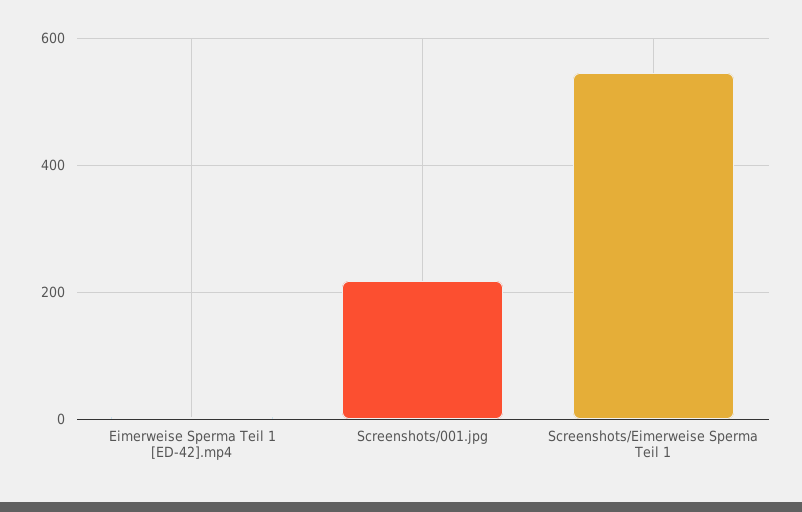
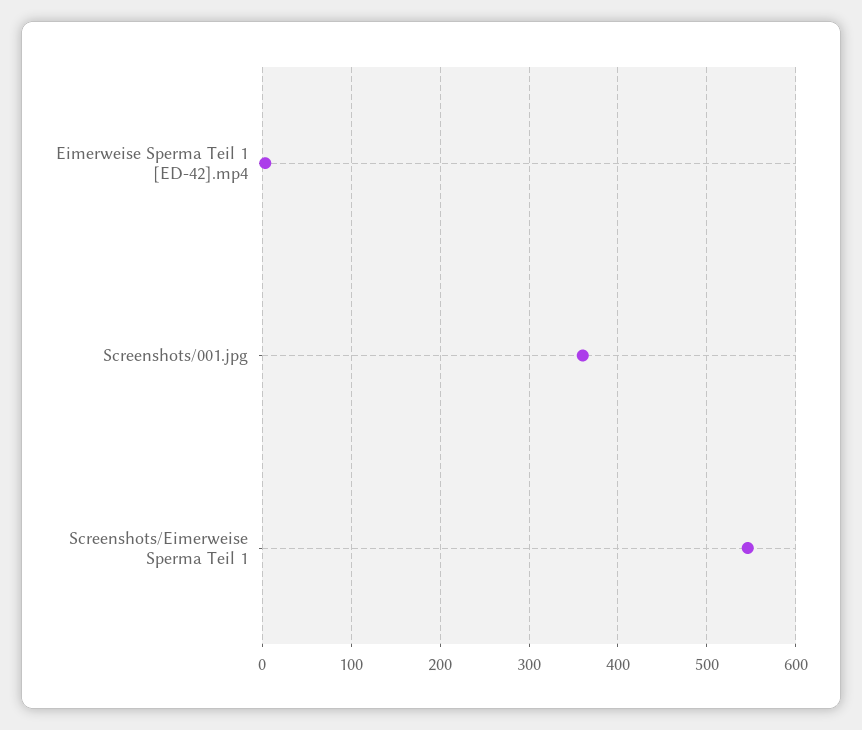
Screenshots/001.jpg: 220 -> 360

